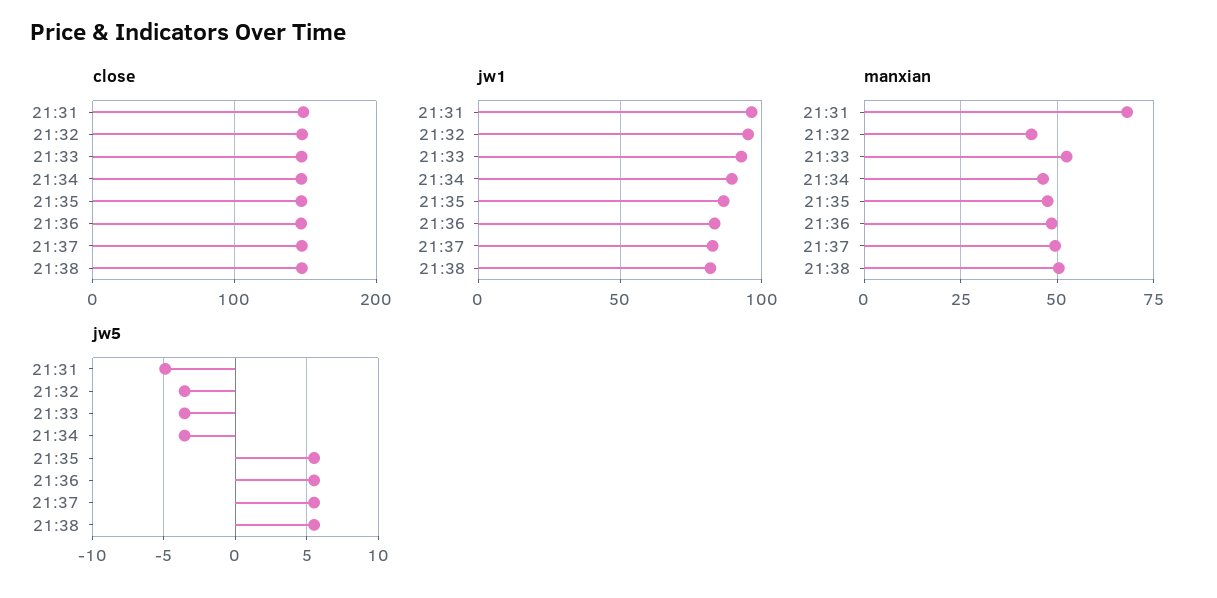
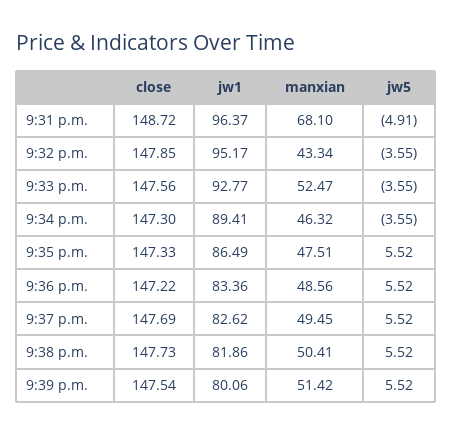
close, 9:39 p.m.: none -> 147.54
jw1, 9:39 p.m.: none -> 80.06
manxian, 9:39 p.m.: none -> 51.42
jw5, 9:39 p.m.: none -> 5.52

